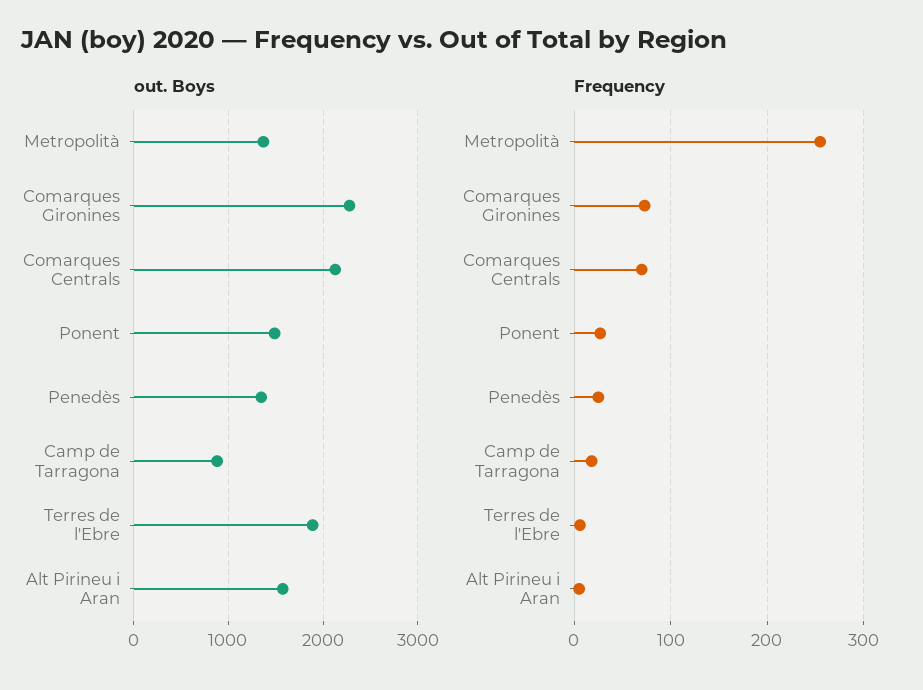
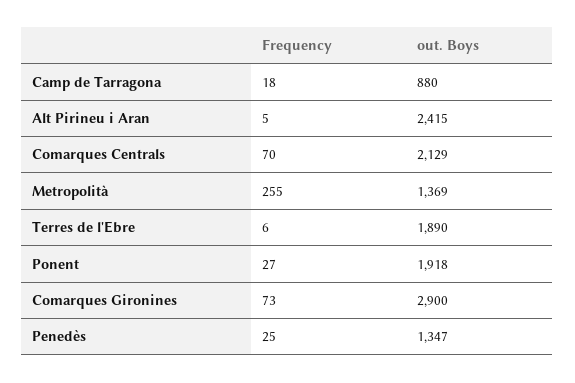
out. Boys, Comarques Gironines: 2300 -> 2900
out. Boys, Ponent: 1500 -> 1918
out. Boys, Alt Pirineu i Aran: 1600 -> 2415

